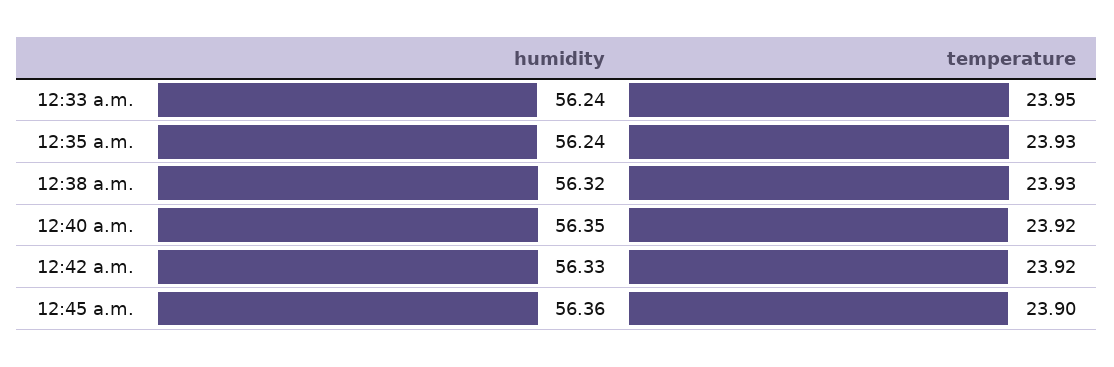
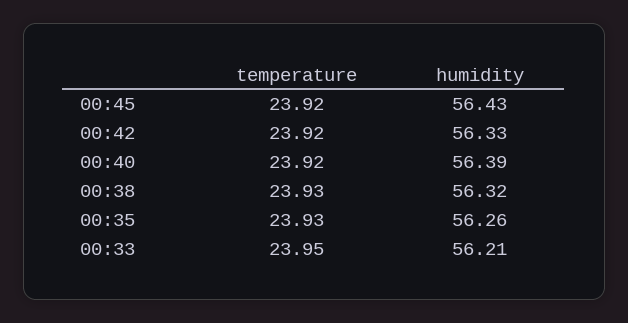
humidity, 12:33 a.m.: 56.24 -> 56.21
humidity, 12:35 a.m.: 56.24 -> 56.26
humidity, 12:40 a.m.: 56.35 -> 56.39
humidity, 12:45 a.m.: 56.36 -> 56.43
temperature, 12:45 a.m.: 23.9 -> 23.92

